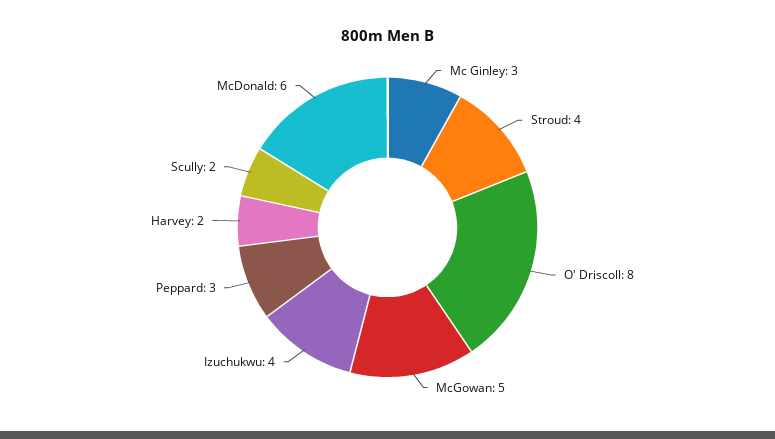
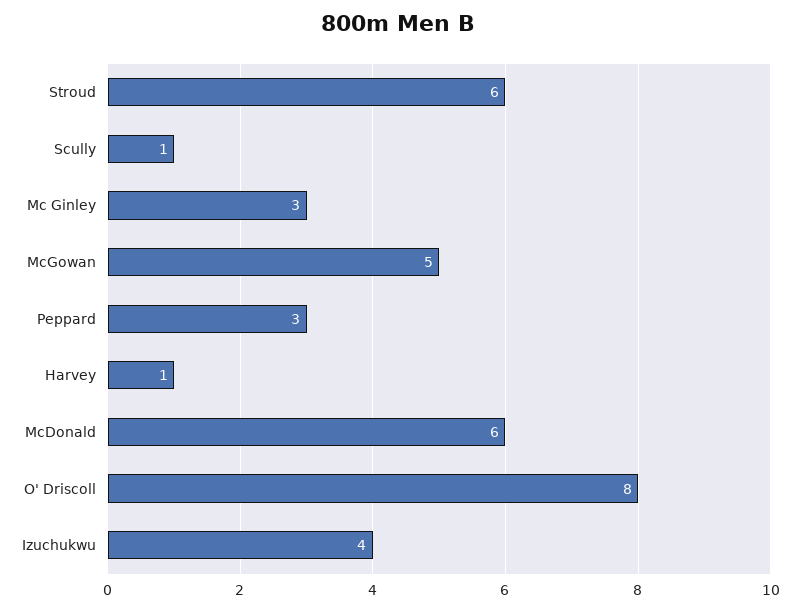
Stroud: 4 -> 6
Harvey: 2 -> 1
Scully: 2 -> 1

